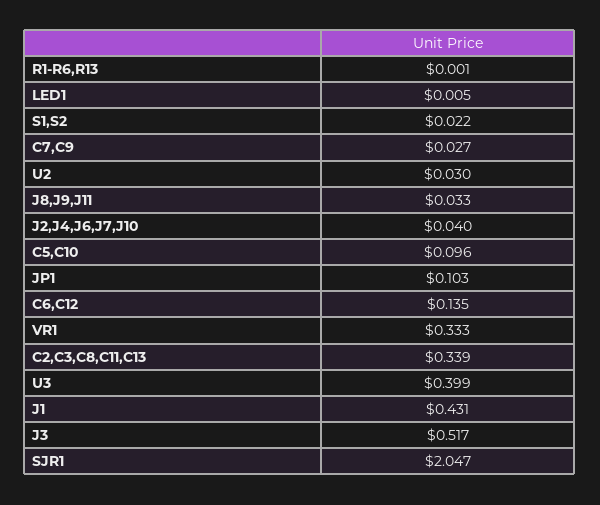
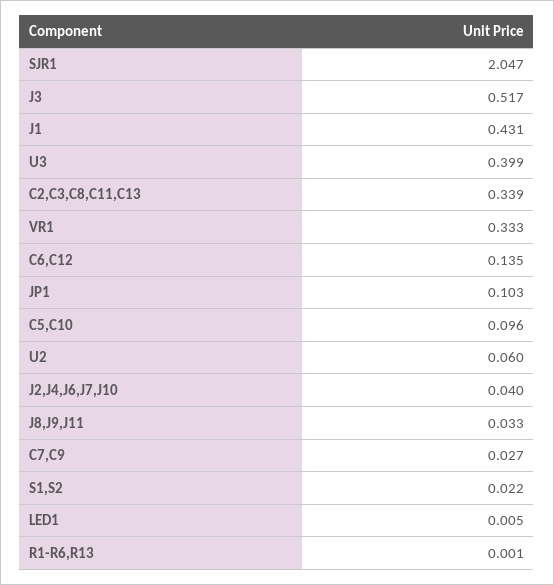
U2: 0.03 -> 0.06

